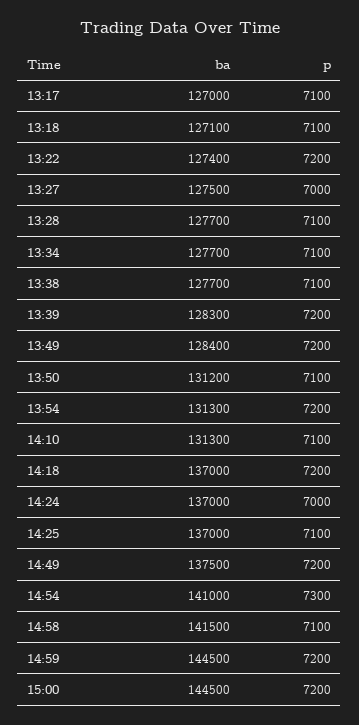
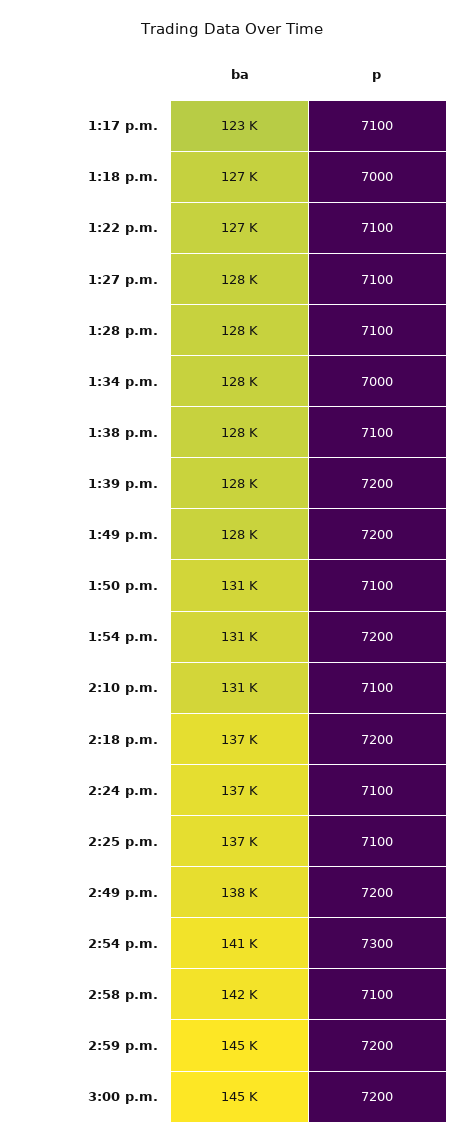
ba, 13:17: 127000 -> 123000
p, 13:18: 7100 -> 7000
p, 13:22: 7200 -> 7100
p, 13:27: 7000 -> 7100
p, 13:34: 7100 -> 7000
p, 14:24: 7000 -> 7100

